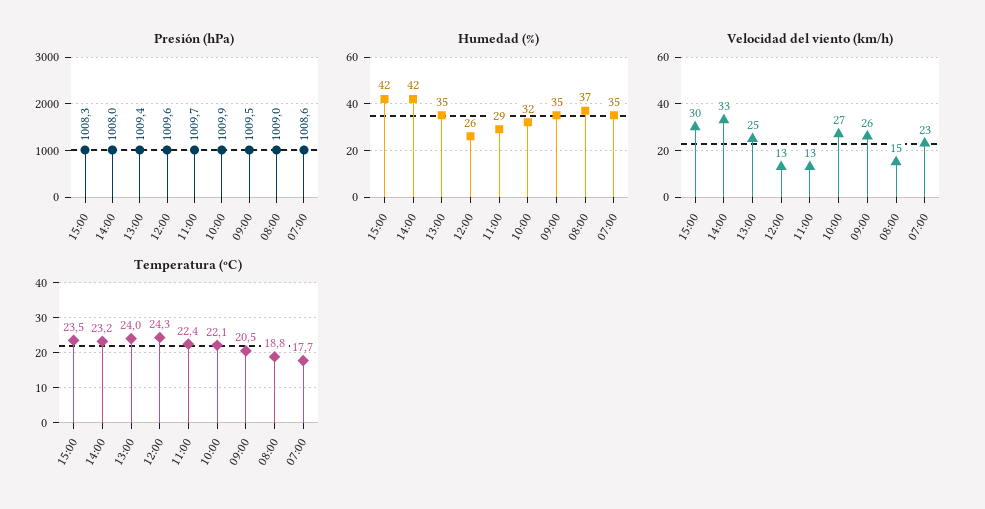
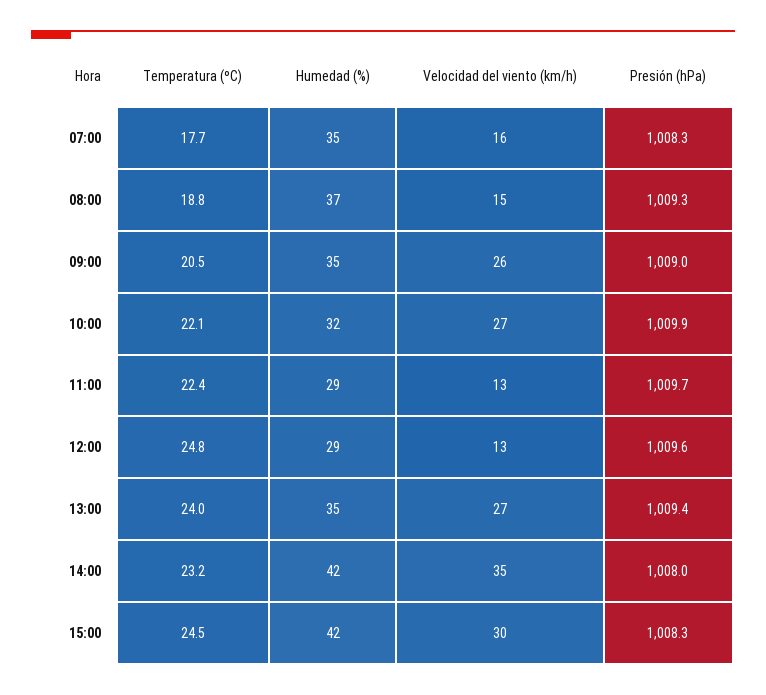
Presión (hPa), 09:00: 1009.5 -> 1009
Presión (hPa), 08:00: 1009 -> 1009.3
Presión (hPa), 07:00: 1008.6 -> 1008.3
Humedad (%), 12:00: 26 -> 29
Velocidad del viento (km/h), 14:00: 33 -> 35
Velocidad del viento (km/h), 13:00: 25 -> 27
Velocidad del viento (km/h), 07:00: 23 -> 16
Temperatura (ºC), 15:00: 23.5 -> 24.5
Temperatura (ºC), 12:00: 24.3 -> 24.8

